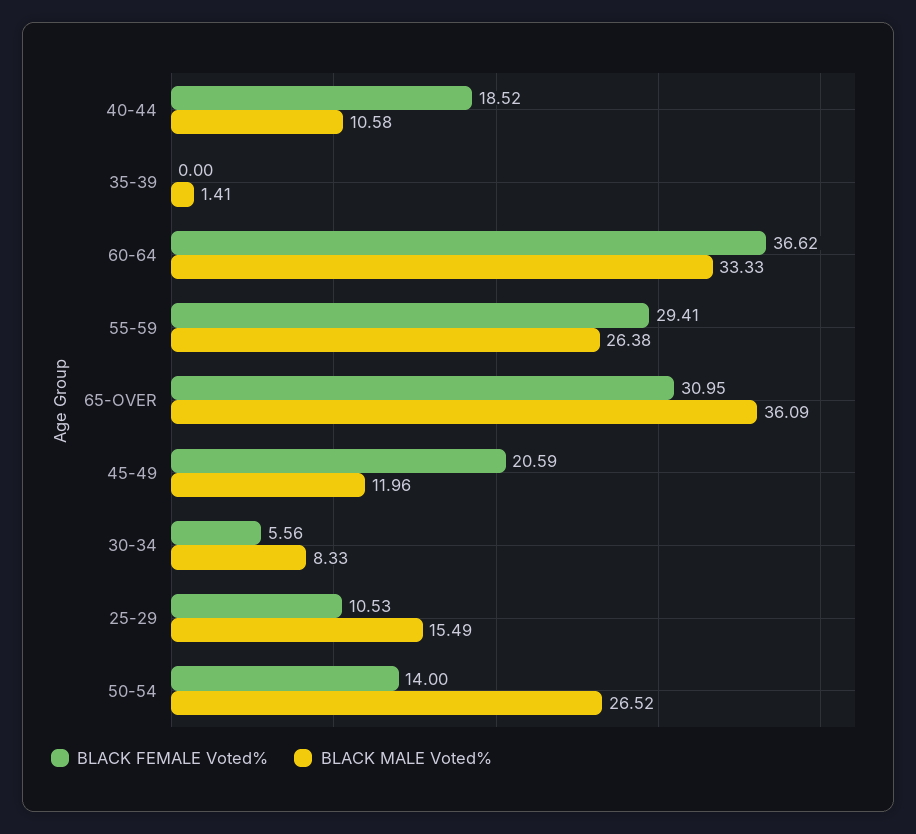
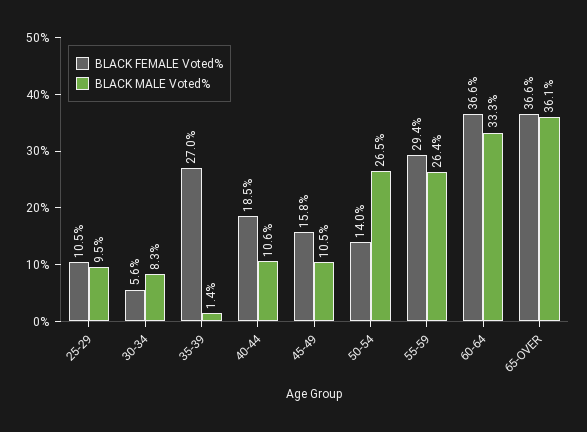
BLACK FEMALE Voted%, 35-39: 0 -> 27
BLACK FEMALE Voted%, 65-OVER: 30.95 -> 36.6
BLACK FEMALE Voted%, 45-49: 20.59 -> 15.8
BLACK MALE Voted%, 45-49: 11.96 -> 10.5
BLACK MALE Voted%, 25-29: 15.49 -> 9.5

